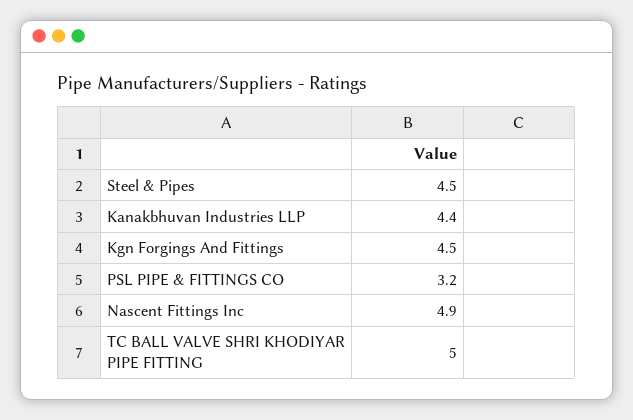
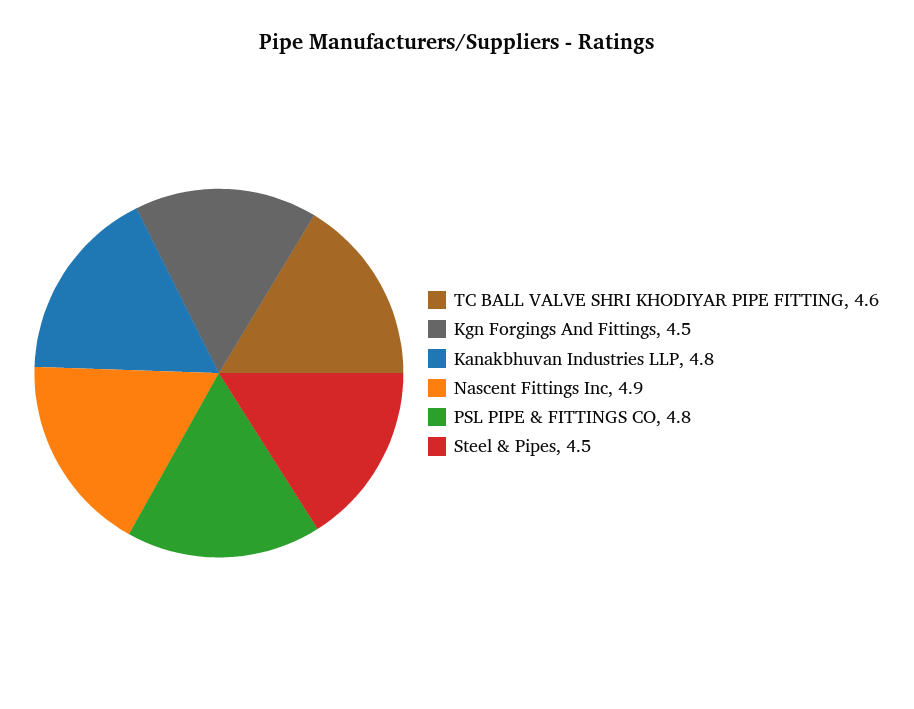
Kanakbhuvan Industries LLP: 4.4 -> 4.8
PSL PIPE & FITTINGS CO: 3.2 -> 4.8
TC BALL VALVE SHRI KHODIYAR PIPE FITTING: 5 -> 4.6

